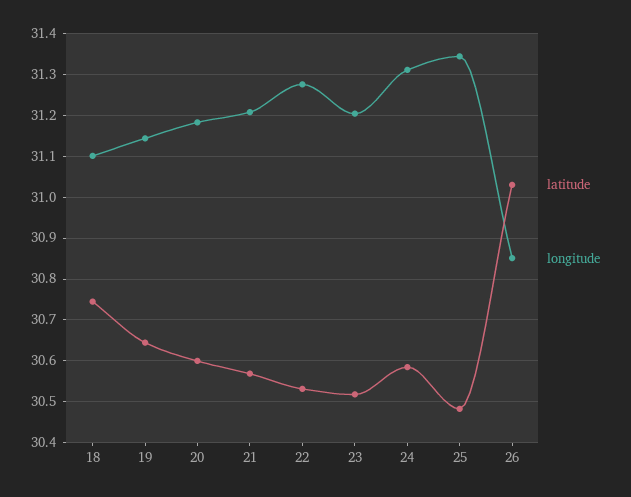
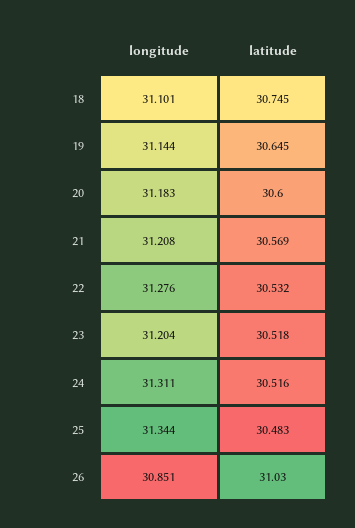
latitude, 24: 30.58 -> 30.516

